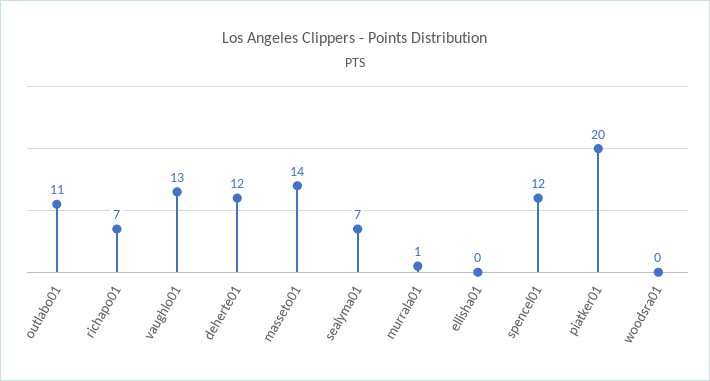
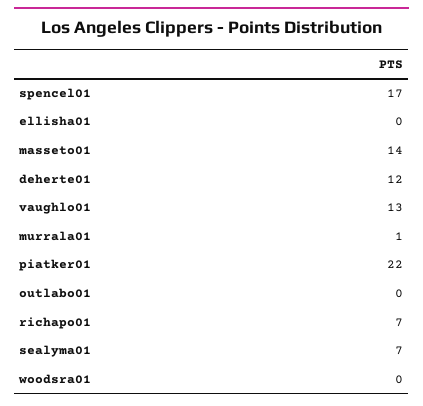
outlabo01: 11 -> 0
spencel01: 12 -> 17
piatker01: 20 -> 22

